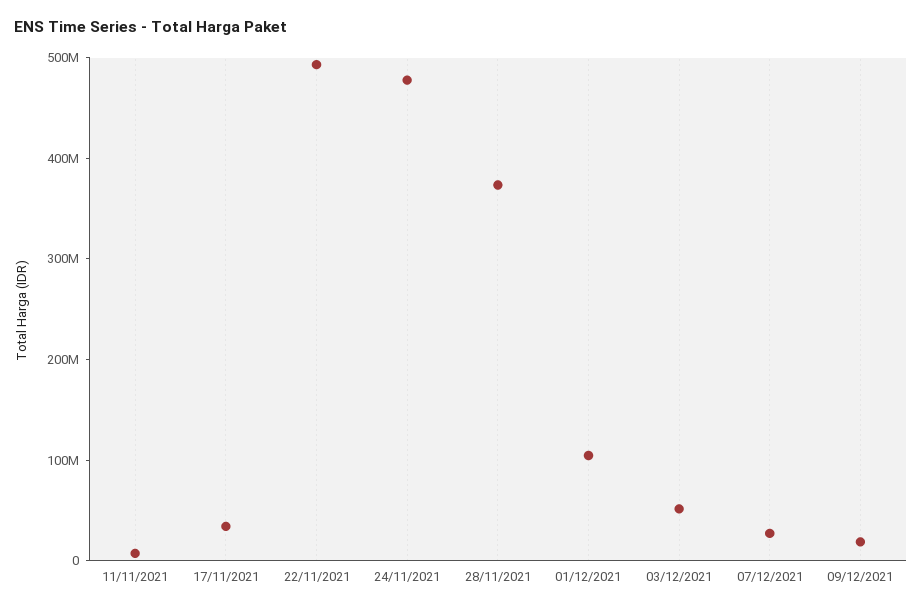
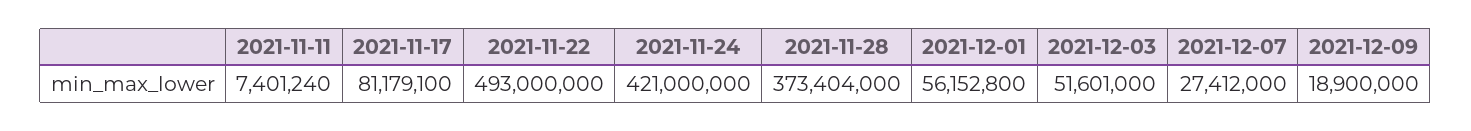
17/11/2021: 40000000 -> 81179100
24/11/2021: 480000000 -> 421000000
01/12/2021: 100000000 -> 56152800

